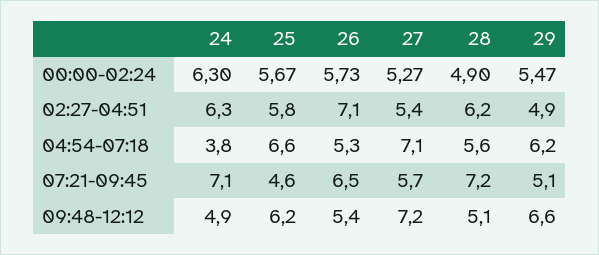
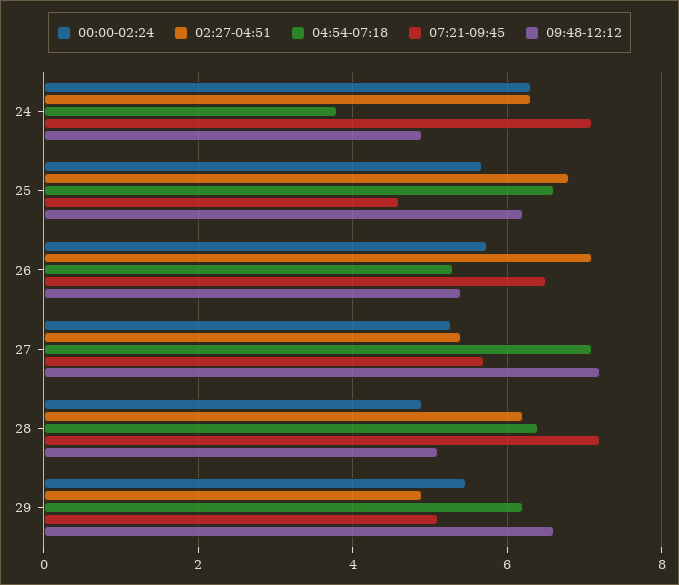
02:27-04:51, 25: 5.8 -> 6.8
04:54-07:18, 28: 5.6 -> 6.4

